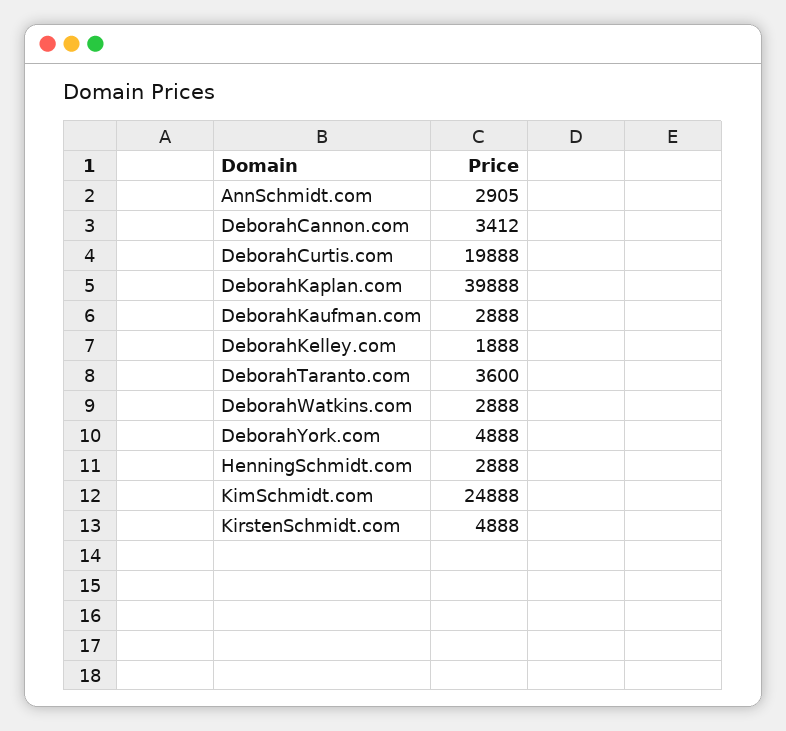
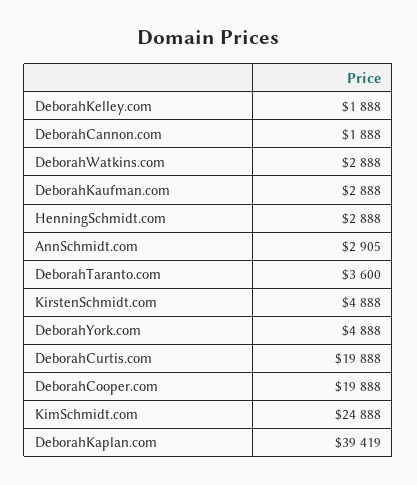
DeborahCannon.com: 3412 -> 1888
DeborahKaplan.com: 39888 -> 39419
DeborahCooper.com: none -> 19888

